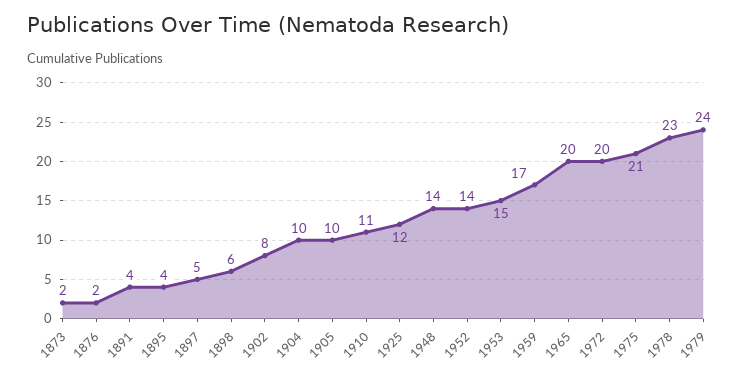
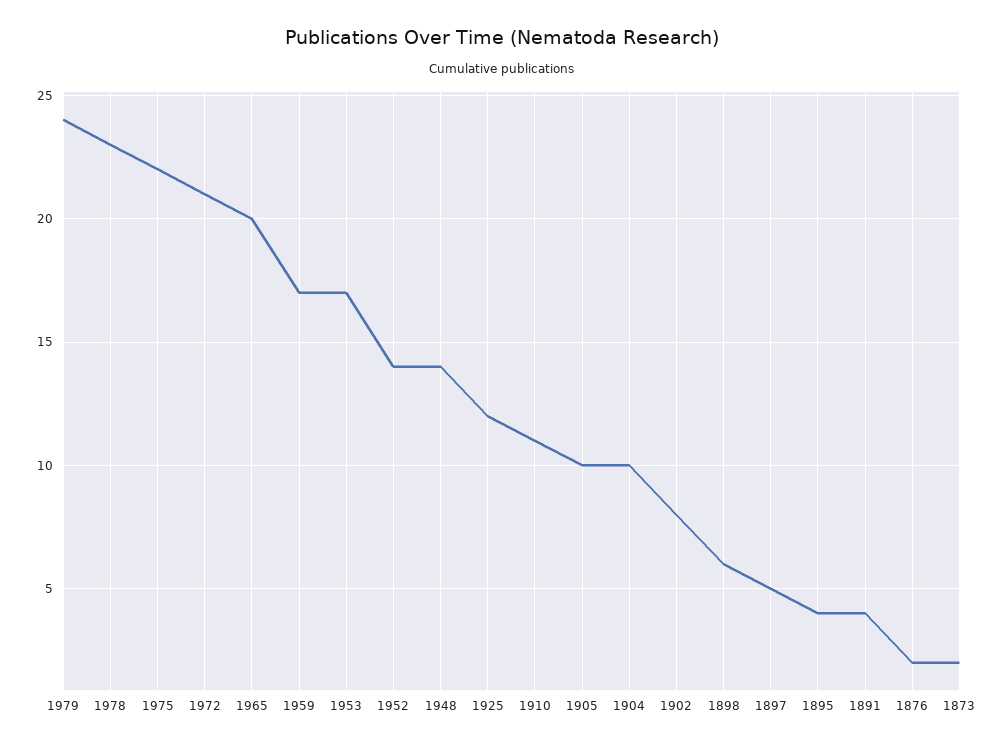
1953: 15 -> 17
1972: 20 -> 21
1975: 21 -> 22

